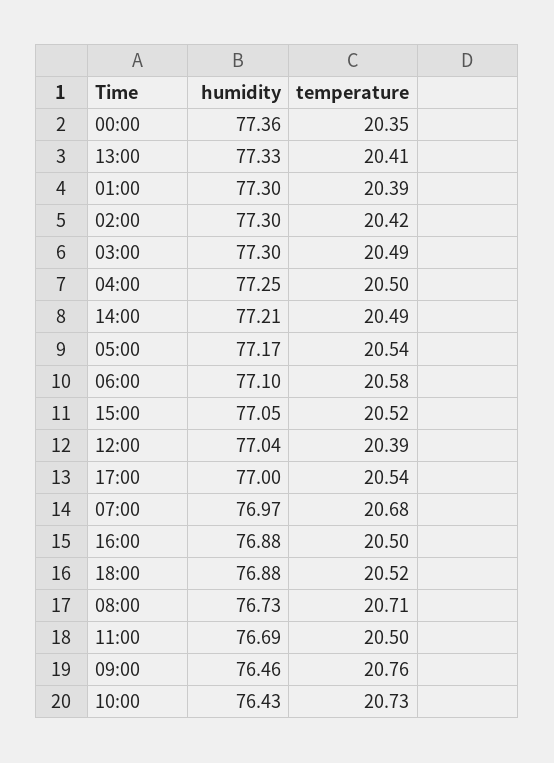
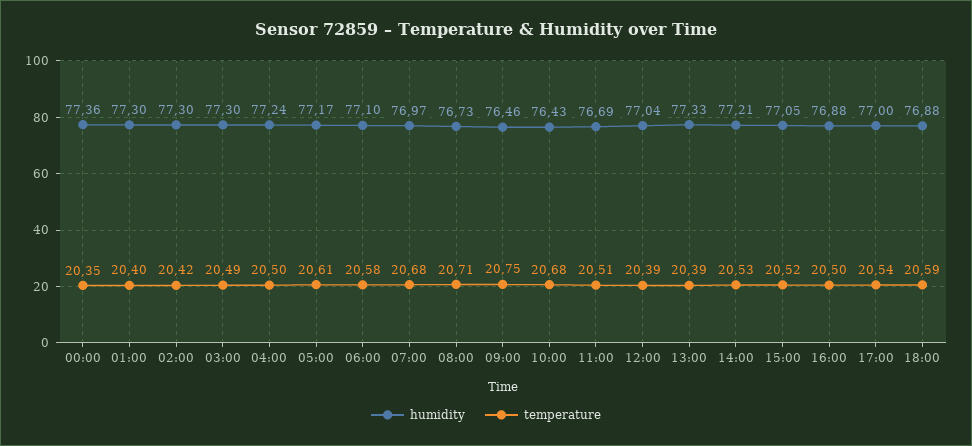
temperature, 13:00: 20.41 -> 20.39
temperature, 01:00: 20.39 -> 20.4
humidity, 04:00: 77.25 -> 77.24
temperature, 14:00: 20.49 -> 20.53
temperature, 05:00: 20.54 -> 20.61
temperature, 18:00: 20.52 -> 20.59
temperature, 11:00: 20.5 -> 20.51
temperature, 09:00: 20.76 -> 20.75
temperature, 10:00: 20.73 -> 20.68

